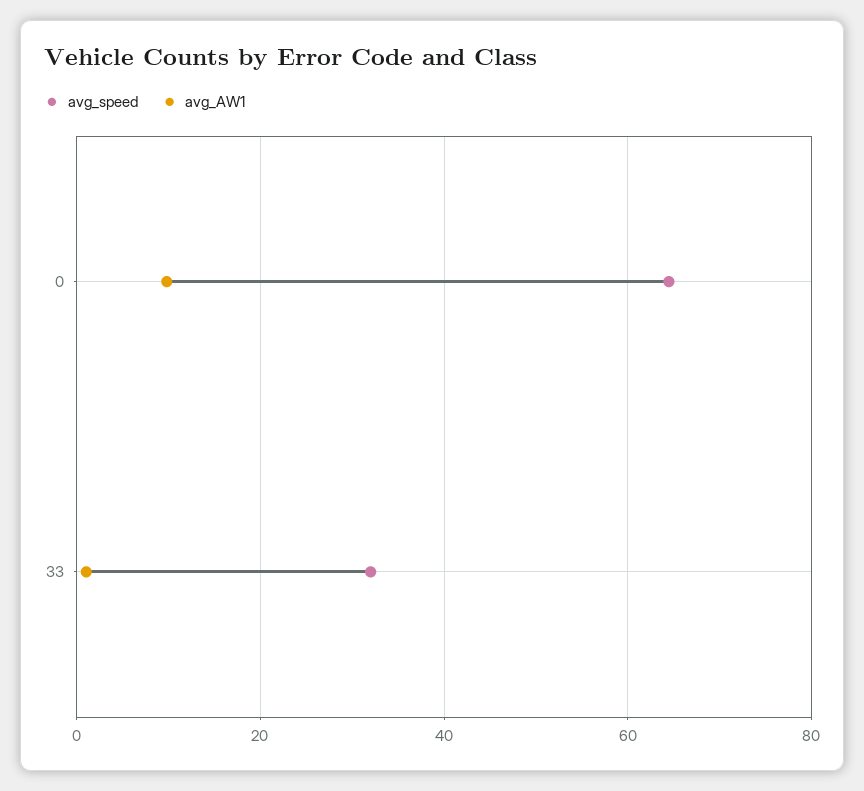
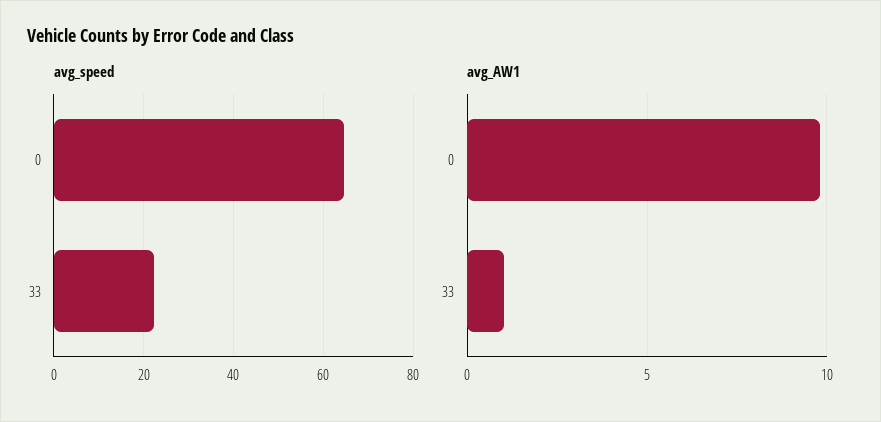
avg_speed, 33: 32 -> 22

